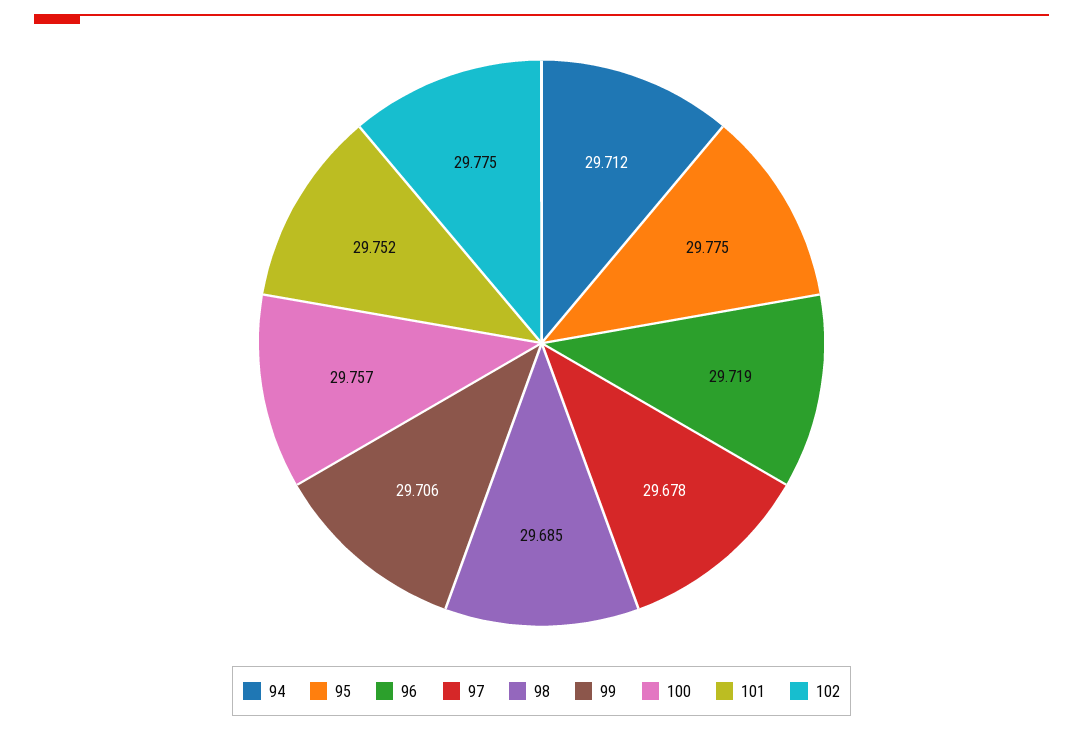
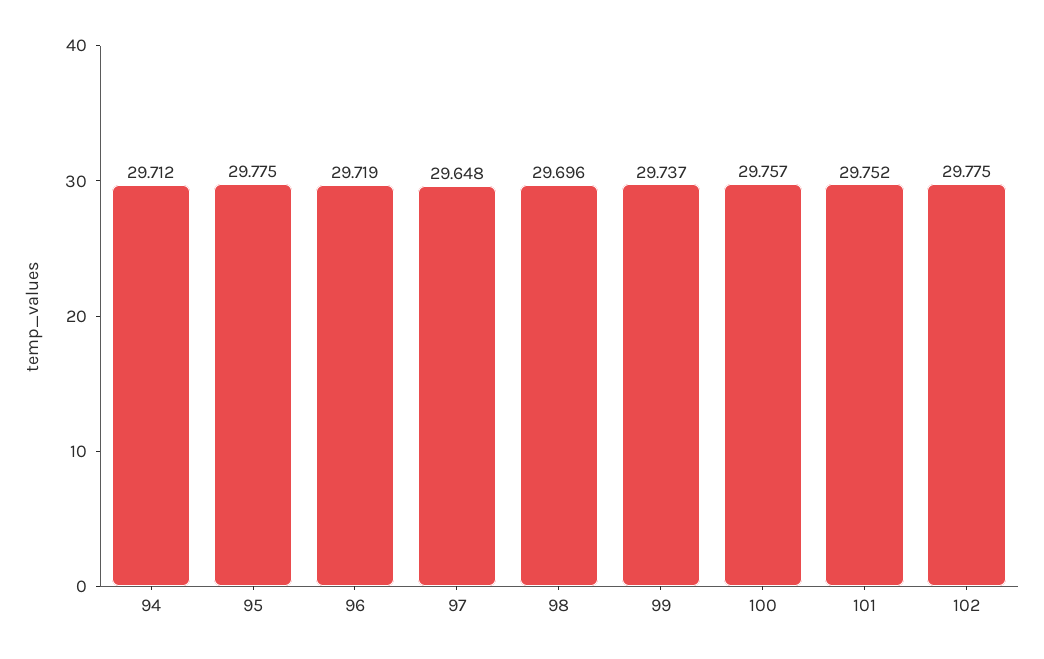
97: 29.678 -> 29.648
98: 29.685 -> 29.696
99: 29.706 -> 29.737

